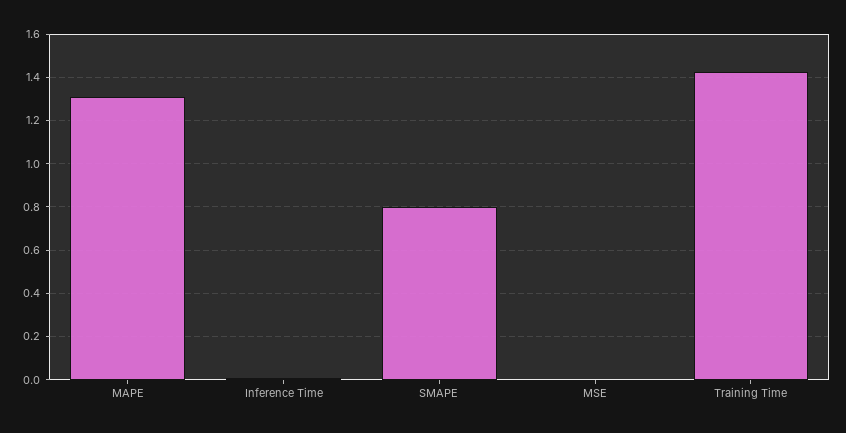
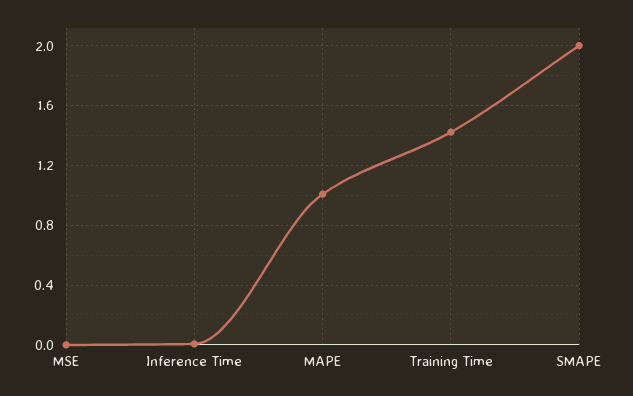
MAPE: 1.3 -> 1
SMAPE: 0.8 -> 2

